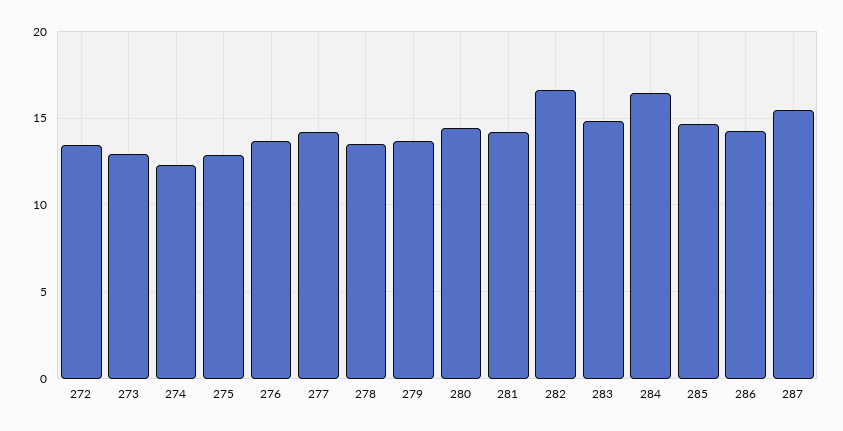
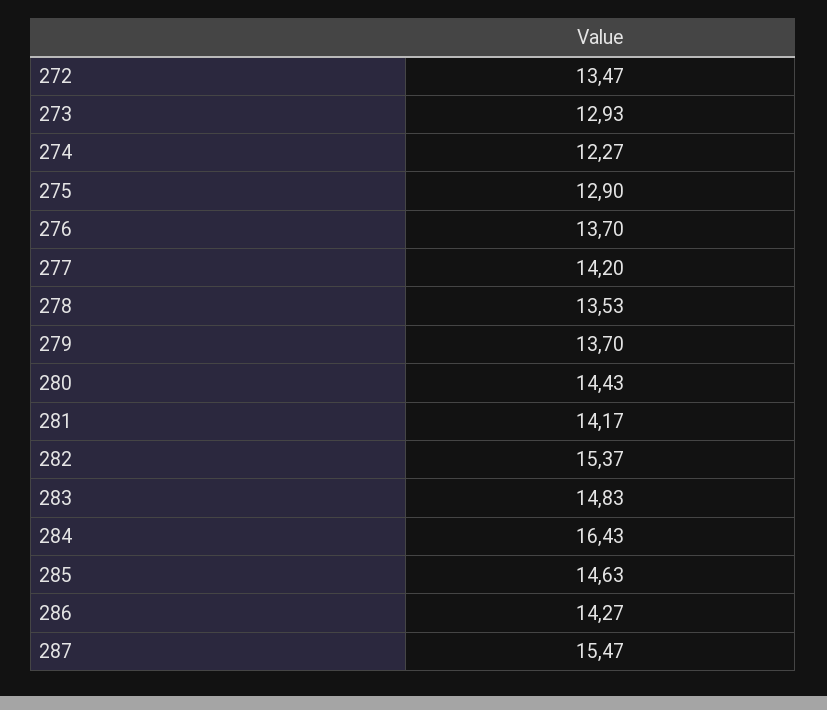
282: 16.5 -> 15.37

